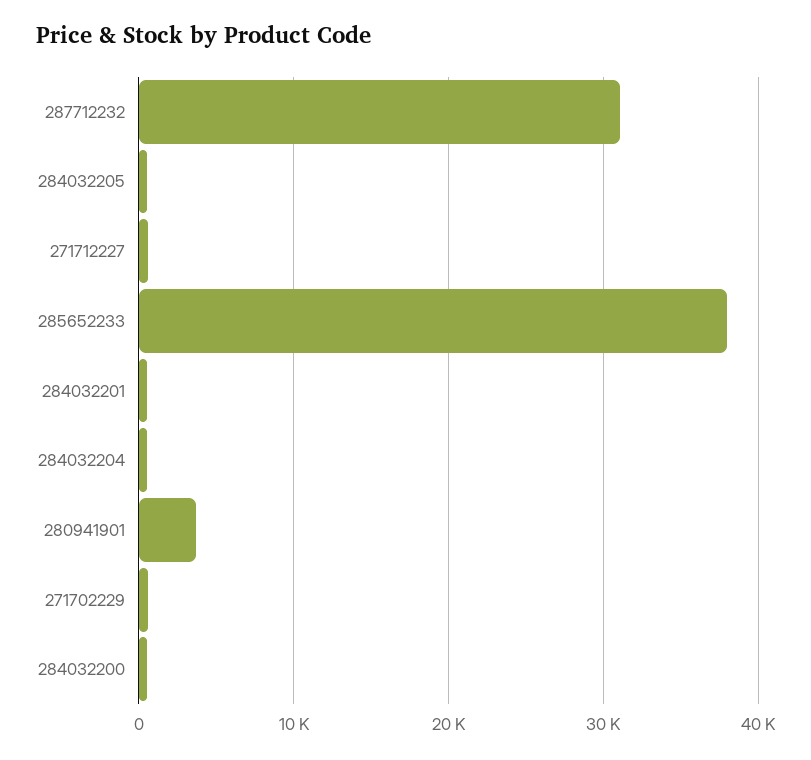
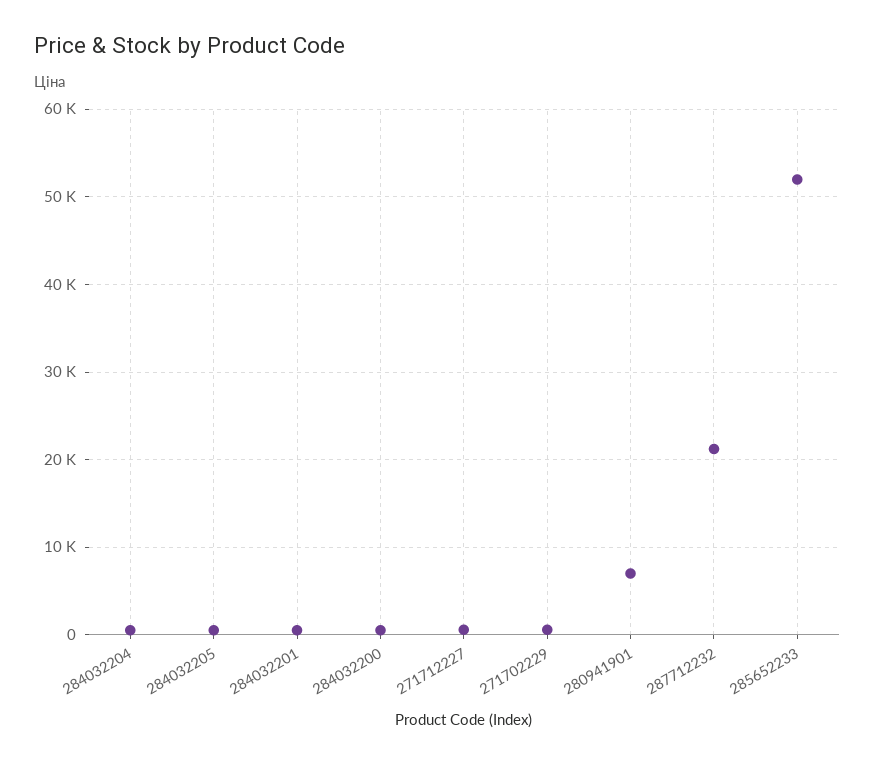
287712232: 31000 -> 21000
285652233: 38000 -> 52000
280941901: 4000 -> 7000

